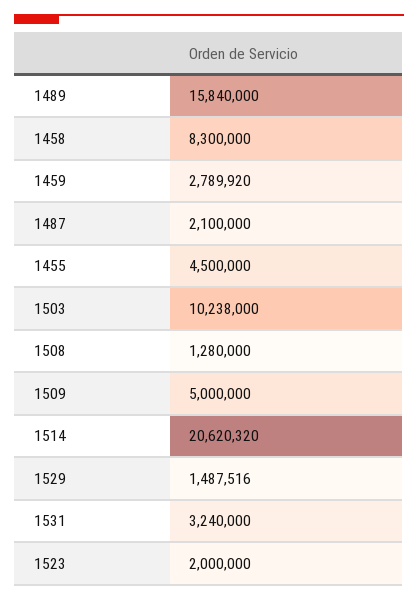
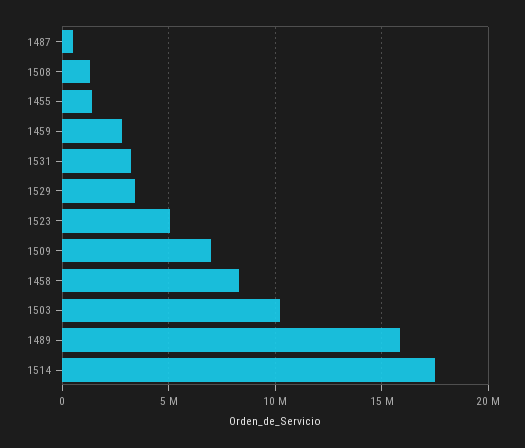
1487: 2100000 -> 500000
1455: 4500000 -> 1500000
1509: 5000000 -> 7000000
1514: 20620320 -> 17500000
1529: 1487516 -> 3500000
1523: 2000000 -> 5000000

